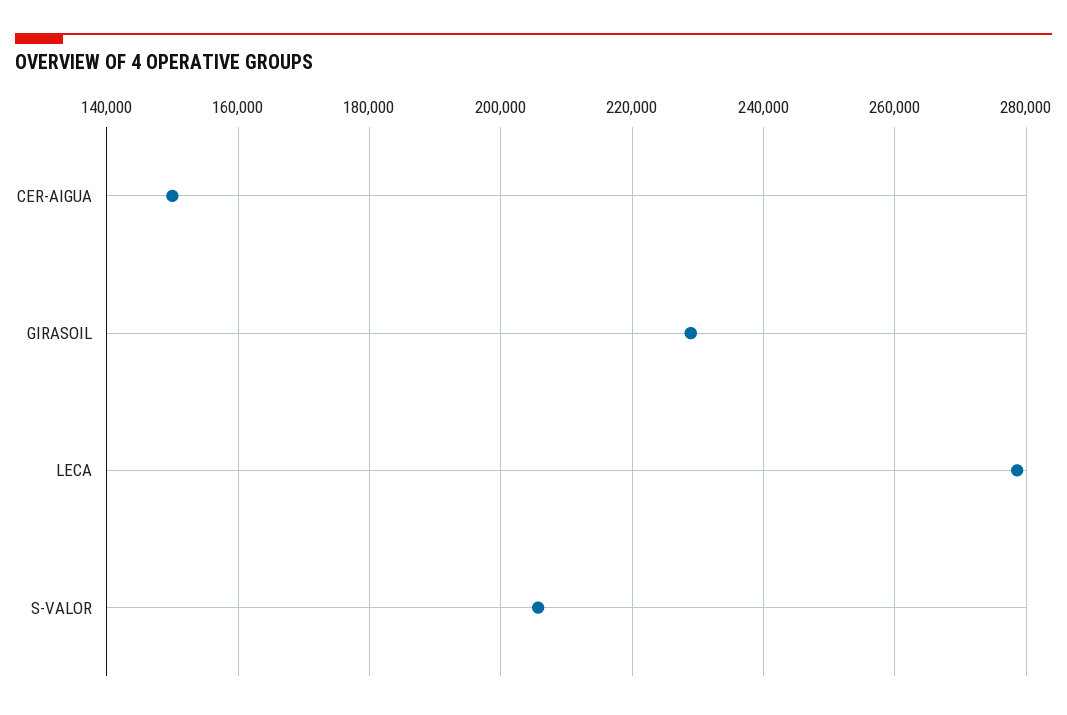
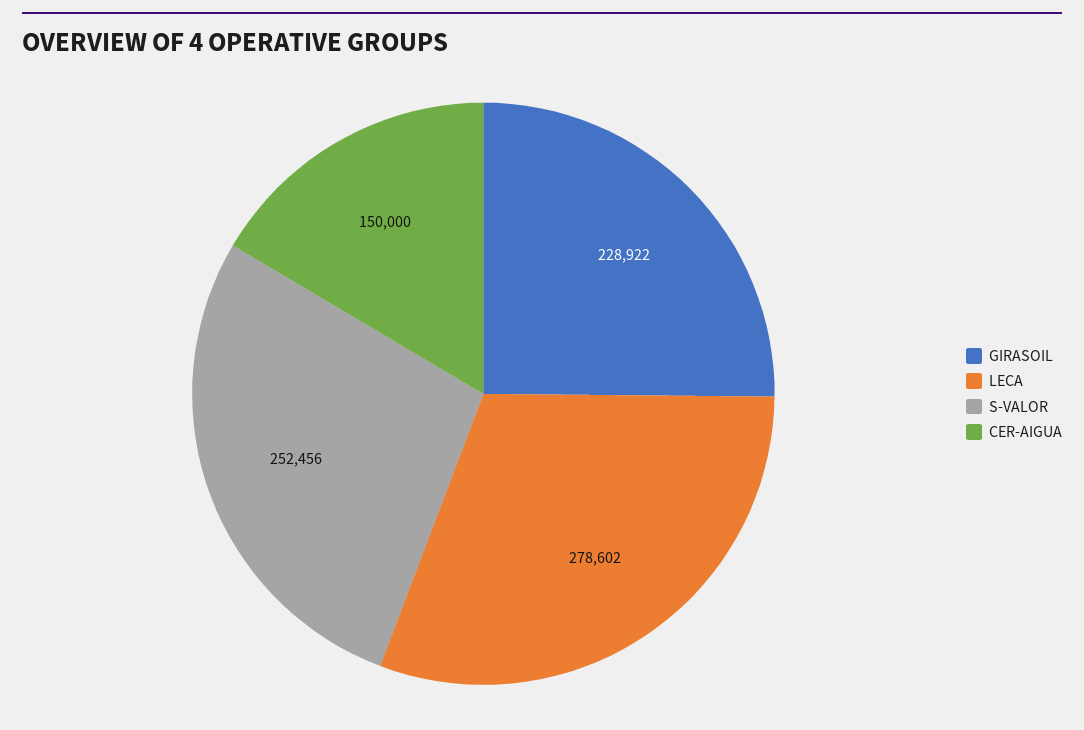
S-VALOR: 206000 -> 252456

